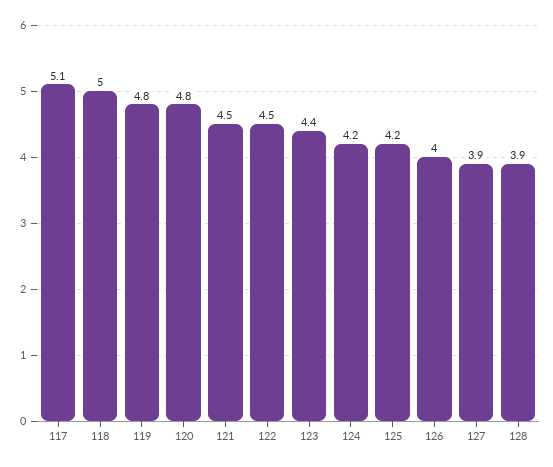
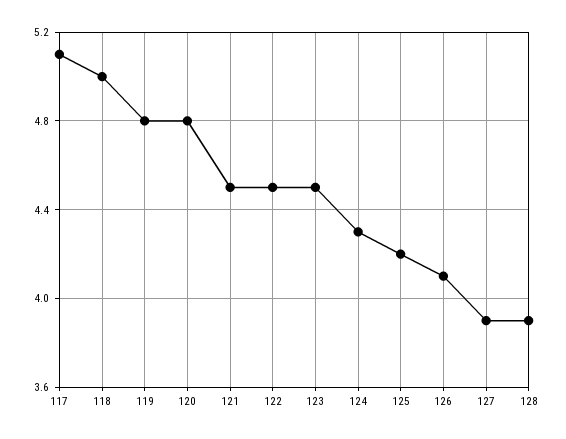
123: 4.4 -> 4.5
124: 4.2 -> 4.3
126: 4 -> 4.1

